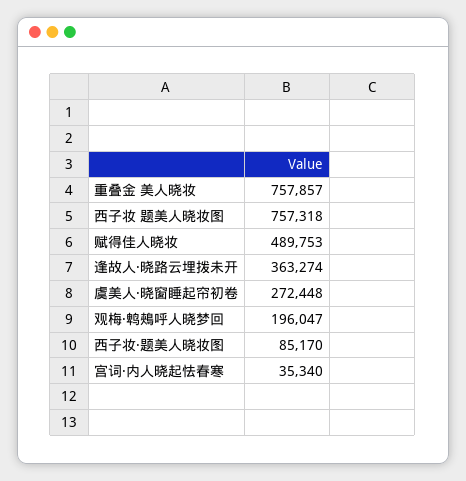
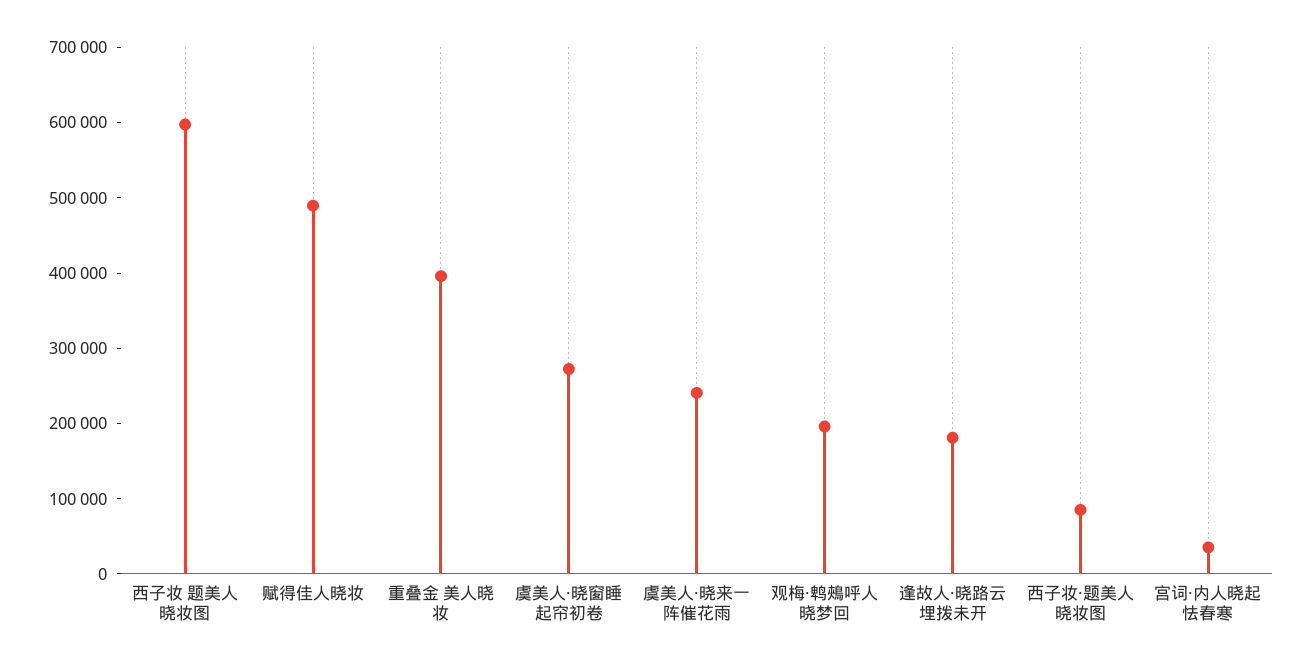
重叠金 美人晓妆: 757857 -> 400000
西子妆 题美人晓妆图: 757318 -> 600000
逢故人·晓路云埋拨未开: 363274 -> 180000
虞美人·晓来一阵催花雨: none -> 240000

